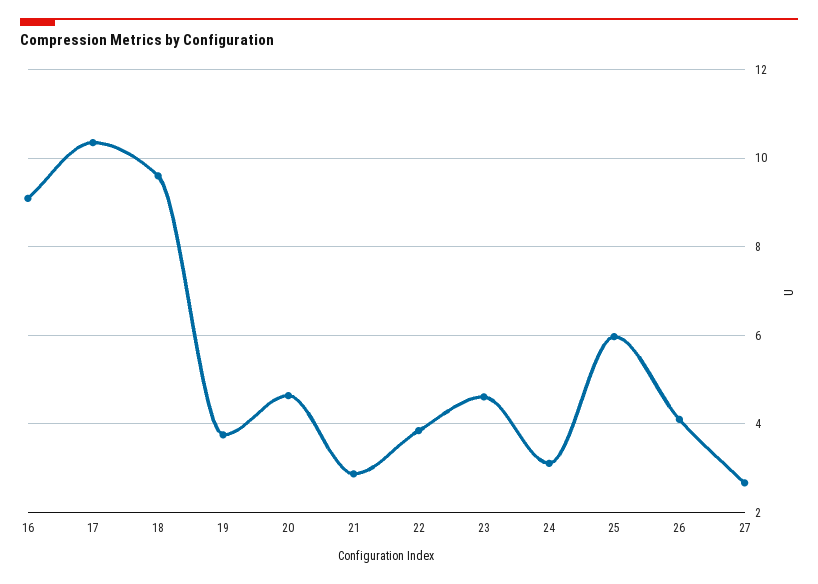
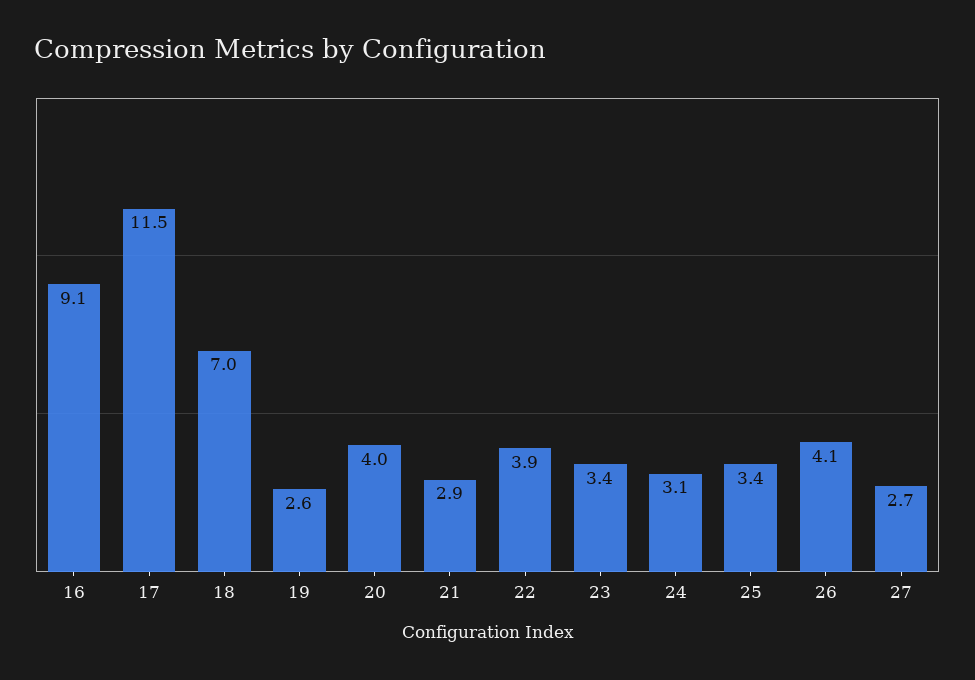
17: 10.4 -> 11.5
18: 9.6 -> 7
19: 3.8 -> 2.6
20: 4.6 -> 4
23: 4.6 -> 3.4
25: 6 -> 3.4

